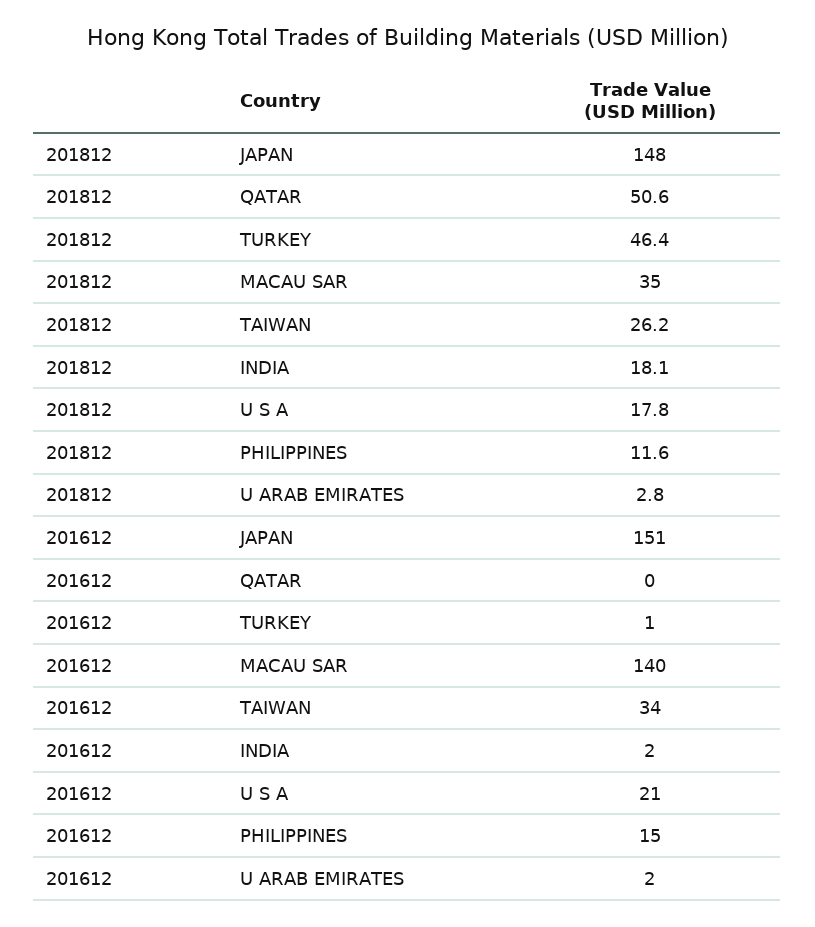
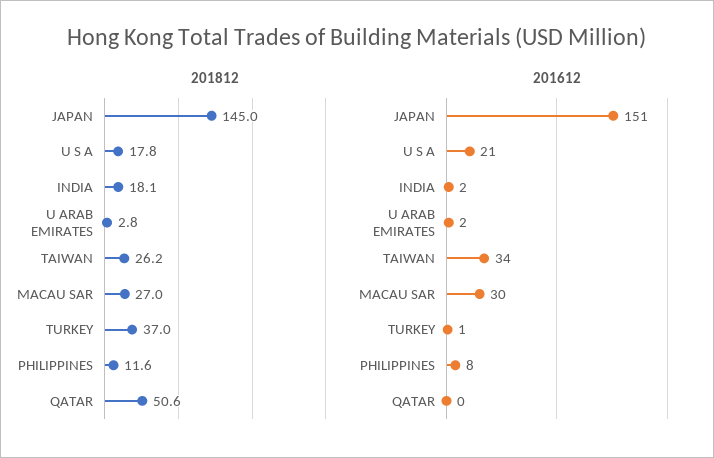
201812, JAPAN: 148 -> 145
201812, TURKEY: 46.4 -> 37
201812, MACAU SAR: 35 -> 27
201612, MACAU SAR: 140 -> 30
201612, PHILIPPINES: 15 -> 8

